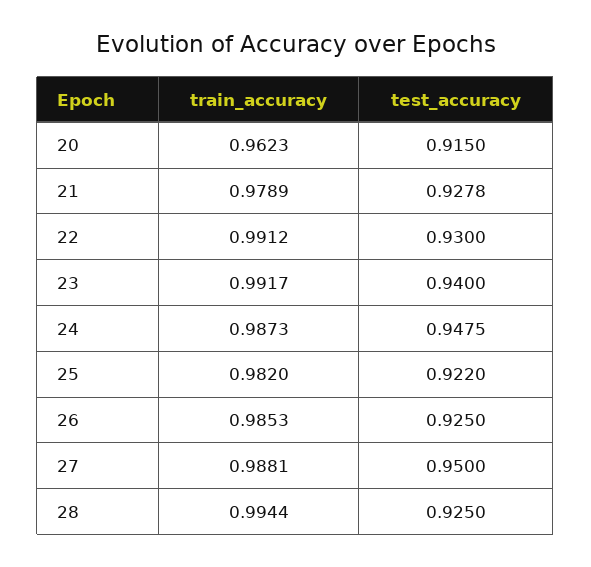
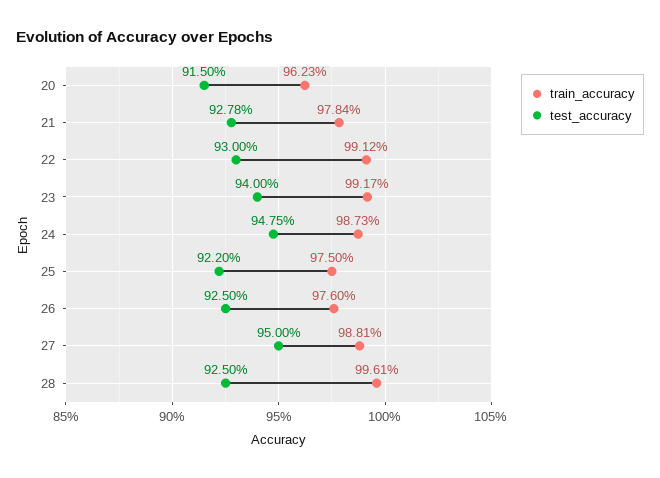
train_accuracy, 21: 0.9789 -> 0.9784
train_accuracy, 25: 0.982 -> 0.975
train_accuracy, 26: 0.9853 -> 0.976
train_accuracy, 28: 0.9944 -> 0.9961

